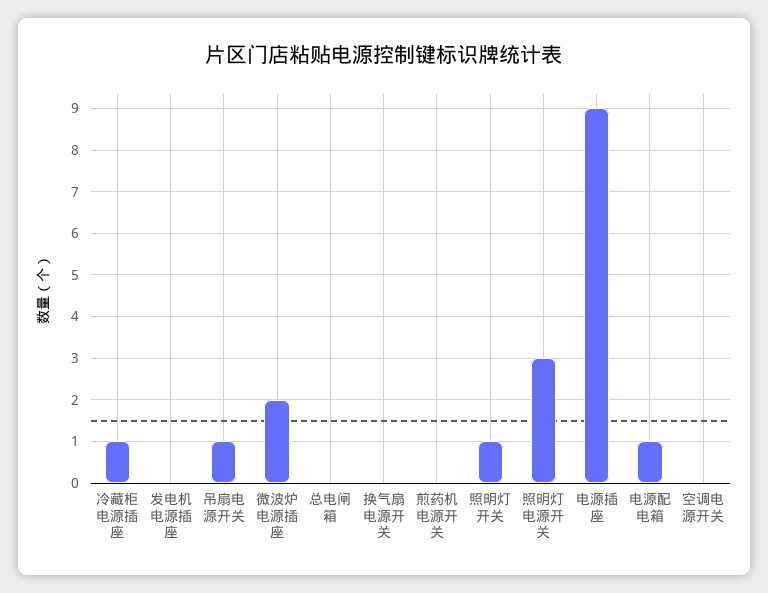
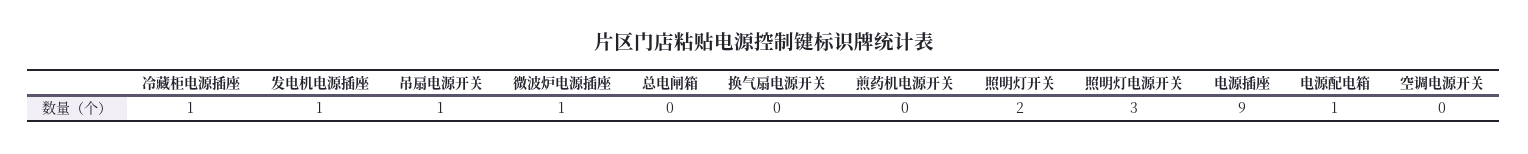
发电机电源插座: 0 -> 1
微波炉电源插座: 2 -> 1
照明灯开关: 1 -> 2

